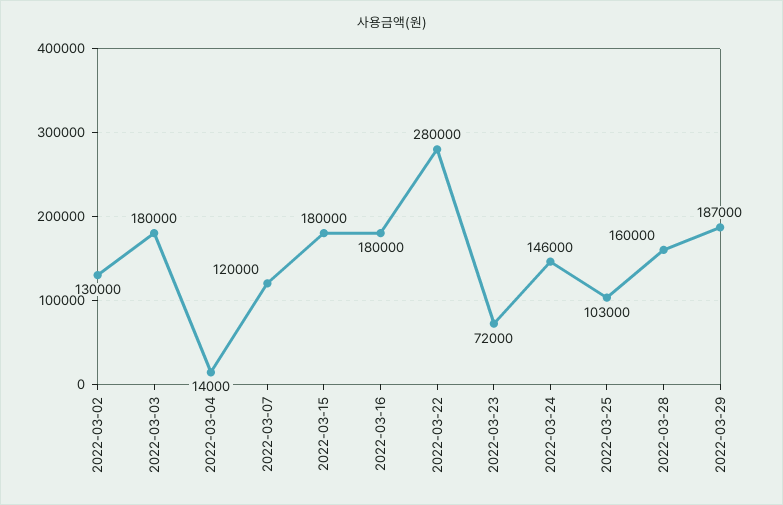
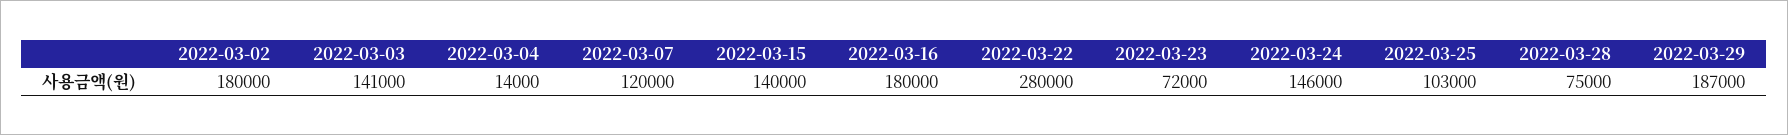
2022-03-02: 130000 -> 180000
2022-03-03: 180000 -> 141000
2022-03-15: 180000 -> 140000
2022-03-28: 160000 -> 75000

